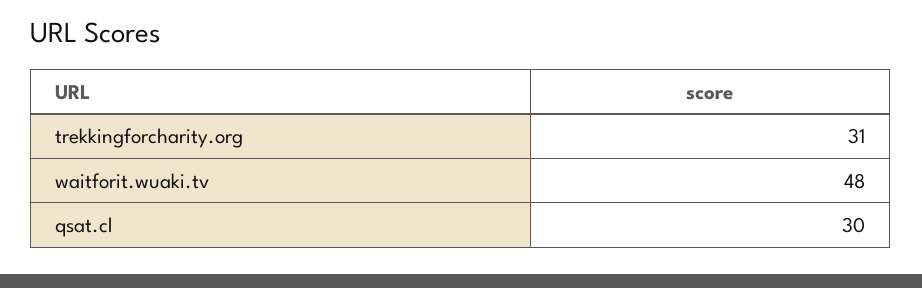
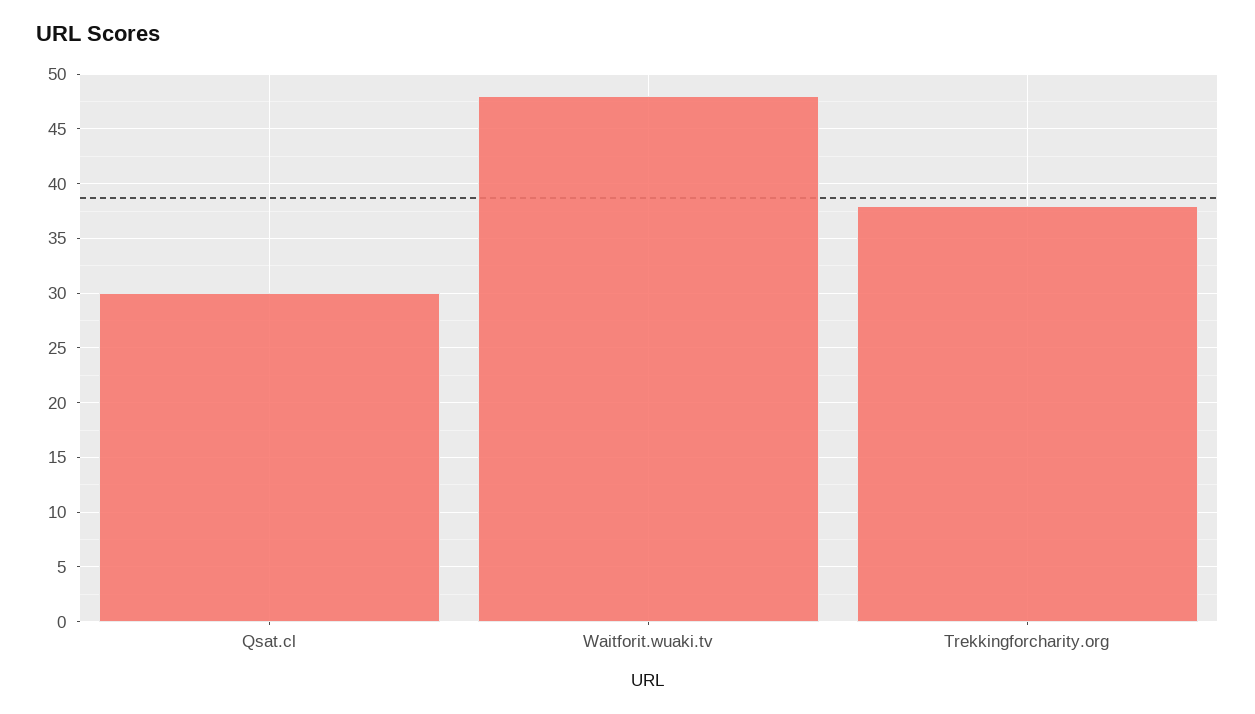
trekkingforcharity.org: 31 -> 38

